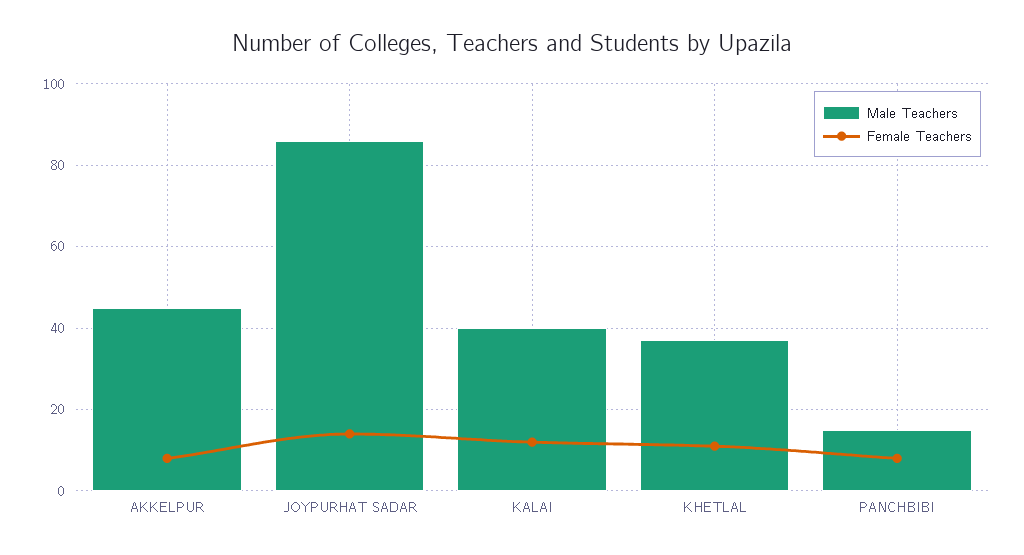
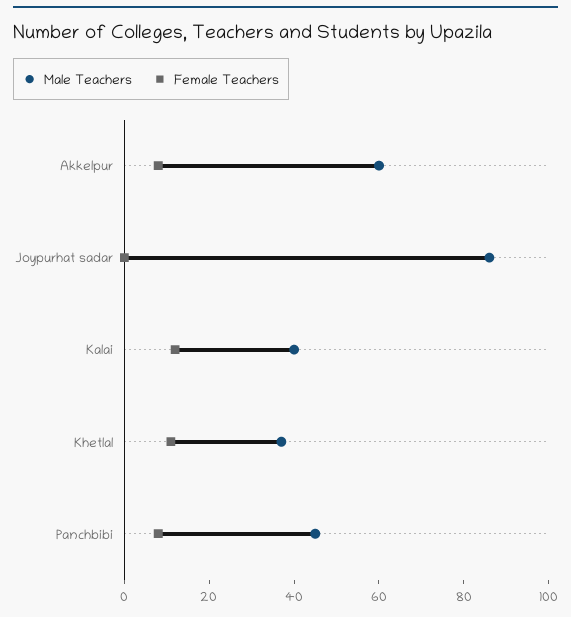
Male Teachers, AKKELPUR: 45 -> 60
Female Teachers, JOYPURHAT SADAR: 15 -> 0
Male Teachers, PANCHBIBI: 15 -> 45

